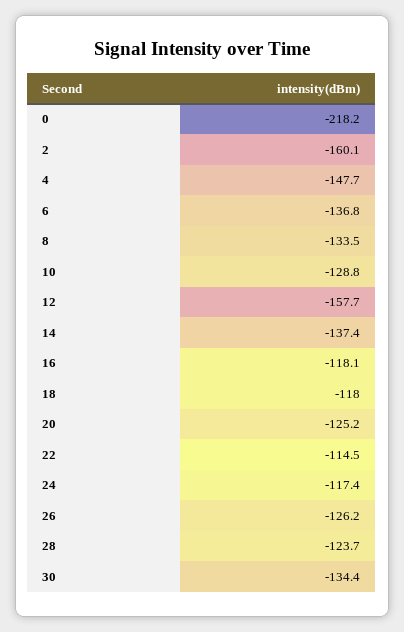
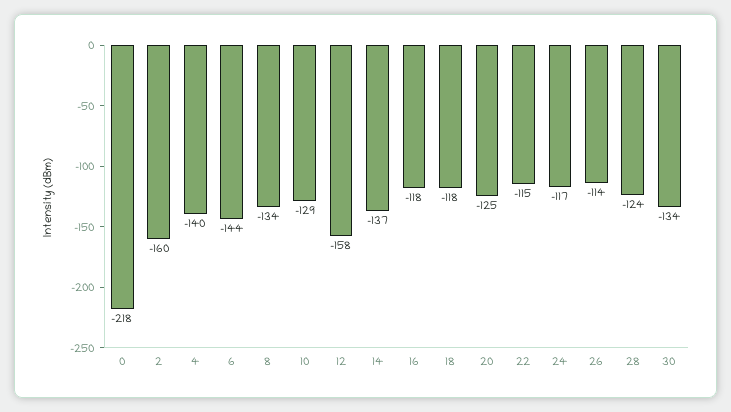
4: -147.7 -> -140
6: -136.8 -> -144
26: -126.2 -> -114

